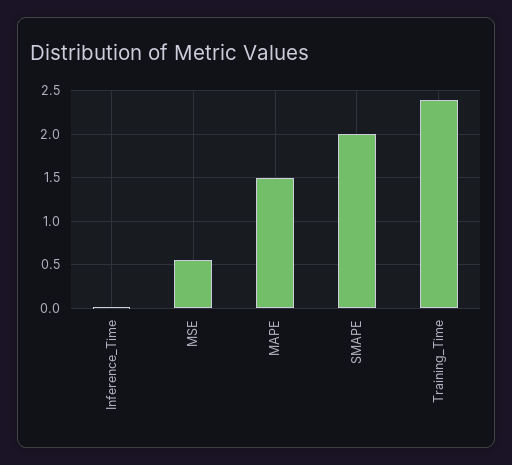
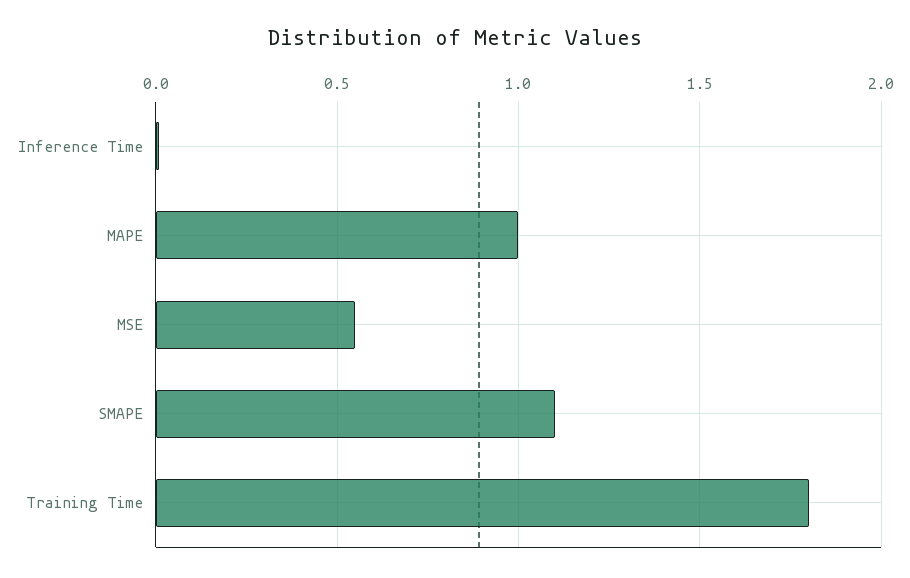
MAPE: 1.5 -> 1
SMAPE: 2 -> 1.1
Training_Time: 2.4 -> 1.8

